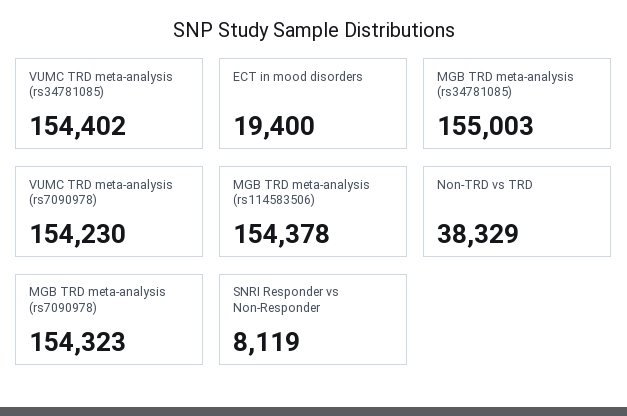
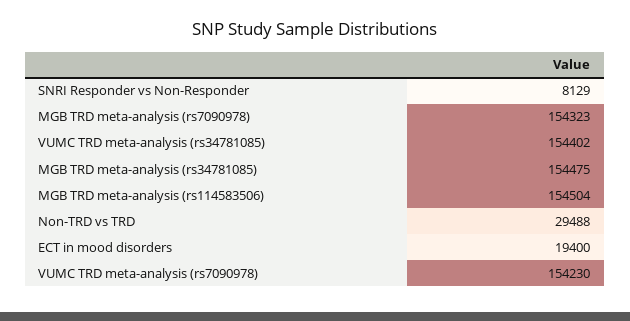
MGB TRD meta-analysis (rs34781085): 155003 -> 154475
MGB TRD meta-analysis (rs114583506): 154378 -> 154504
Non-TRD vs TRD: 38329 -> 29488
SNRI Responder vs Non-Responder: 8119 -> 8129

